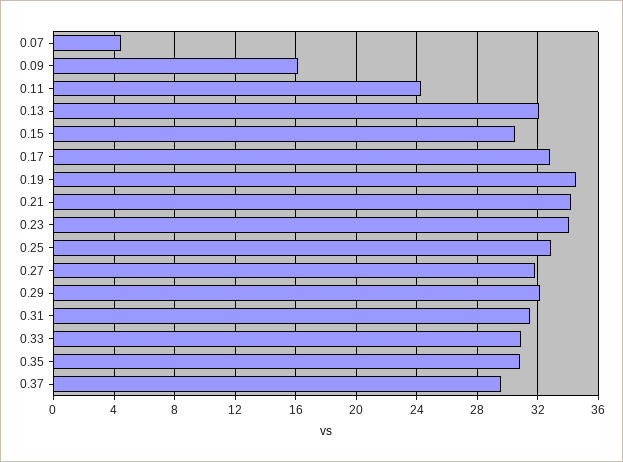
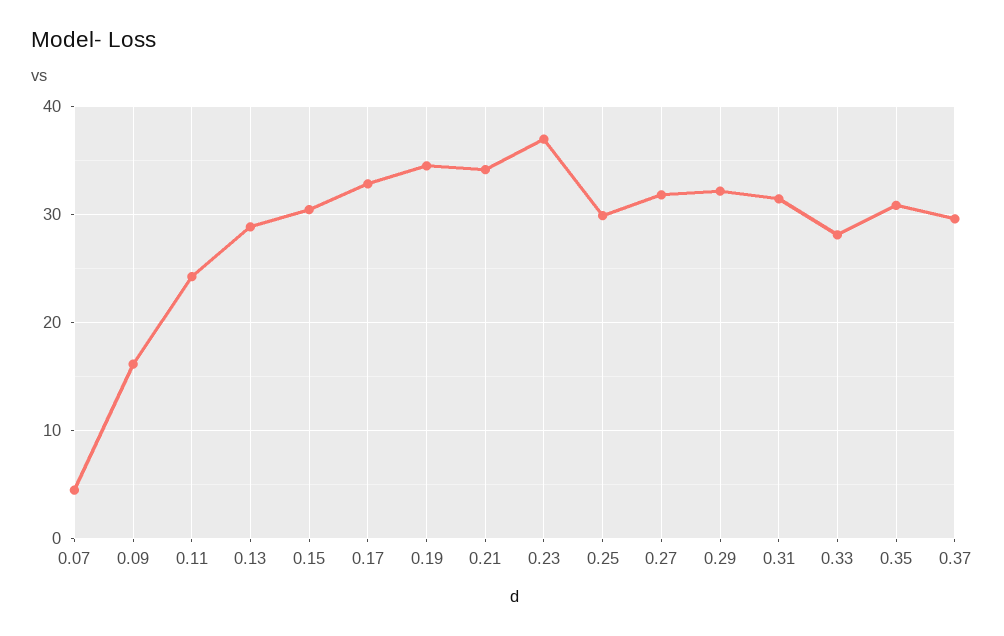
0.13: 32 -> 29
0.23: 34 -> 37
0.25: 33 -> 30
0.33: 31 -> 28

